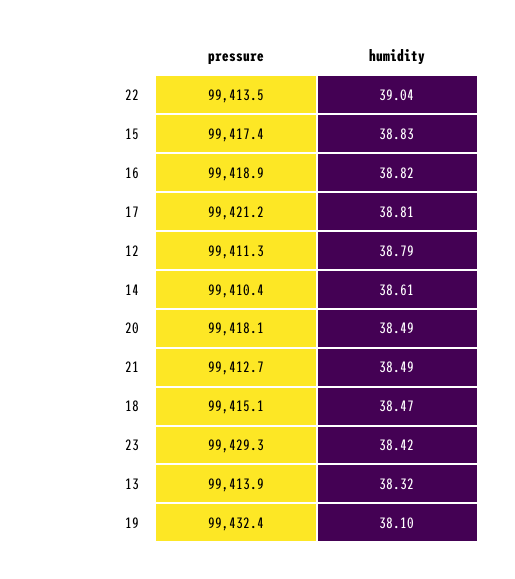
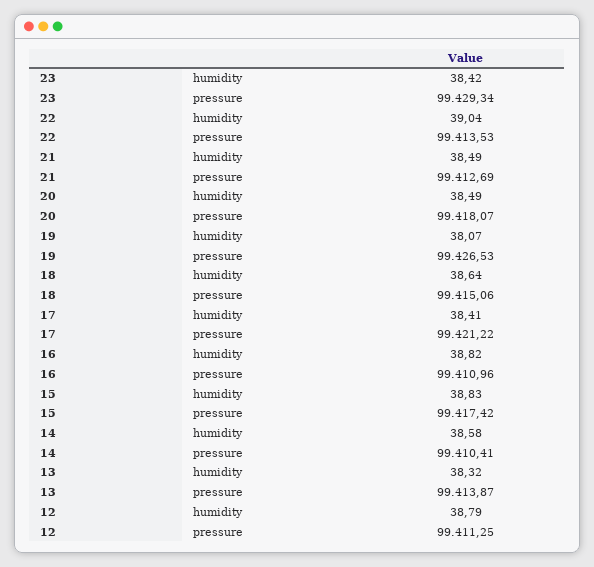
pressure, 16: 99418.9 -> 99410.96
humidity, 17: 38.81 -> 38.41
humidity, 14: 38.61 -> 38.58
humidity, 18: 38.47 -> 38.64
pressure, 19: 99432.4 -> 99426.53
humidity, 19: 38.1 -> 38.07

